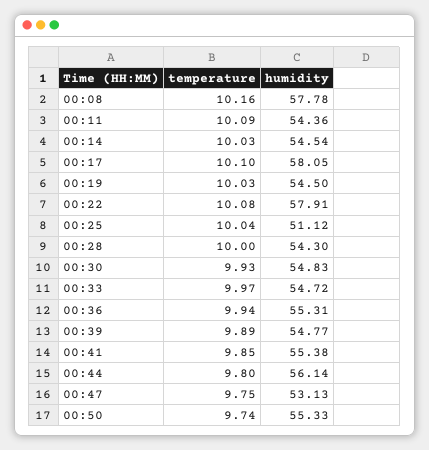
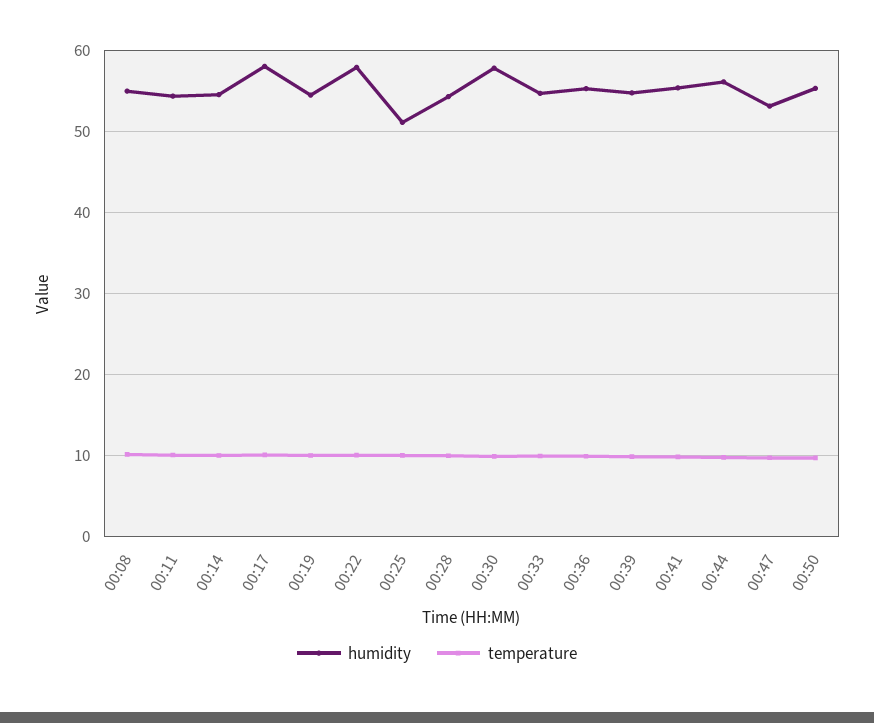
humidity, 00:08: 57.78 -> 55
humidity, 00:30: 54.83 -> 58

